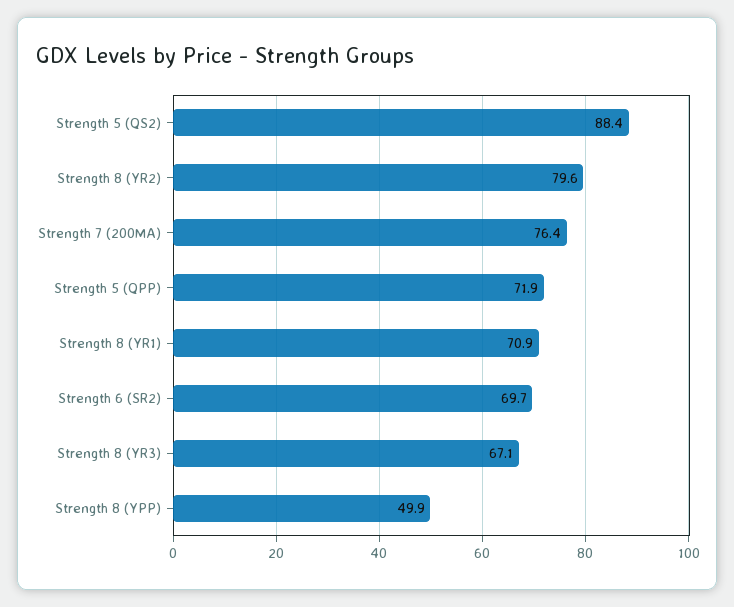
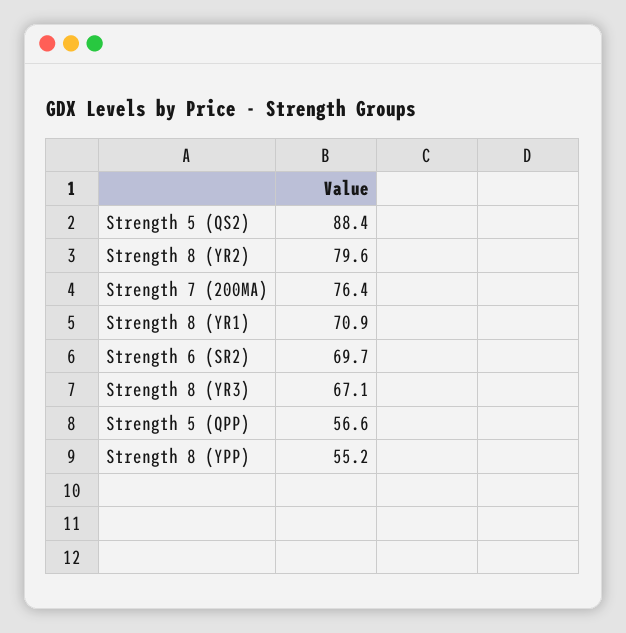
Strength 5 (QPP): 71.9 -> 56.6
Strength 8 (YPP): 49.9 -> 55.2

